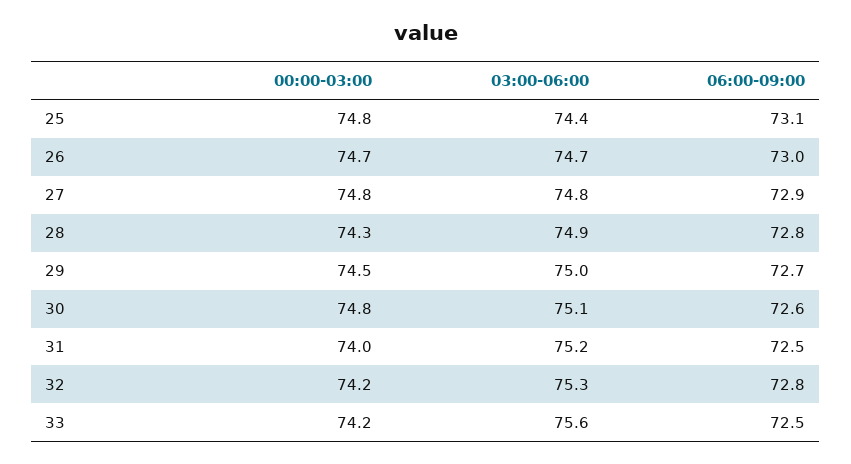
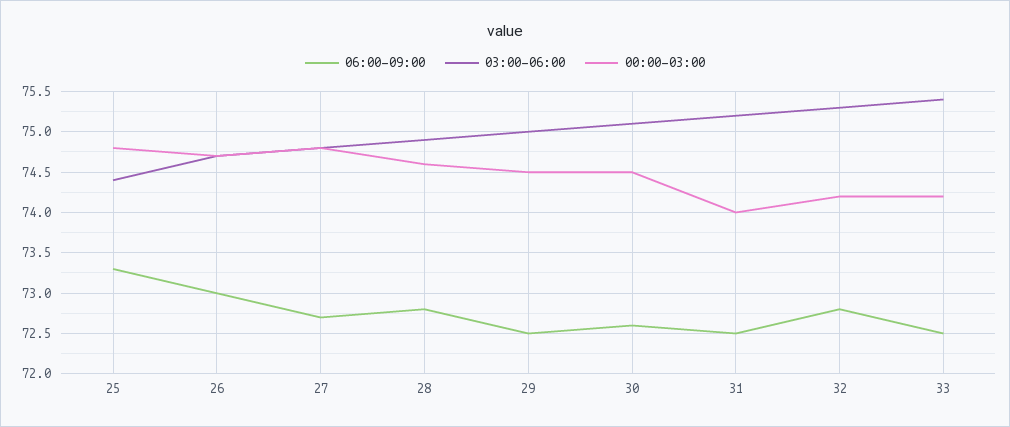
06:00-09:00, 25: 73.1 -> 73.3
06:00-09:00, 27: 72.9 -> 72.7
00:00-03:00, 28: 74.3 -> 74.6
06:00-09:00, 29: 72.7 -> 72.5
00:00-03:00, 30: 74.8 -> 74.5
03:00-06:00, 33: 75.6 -> 75.4

